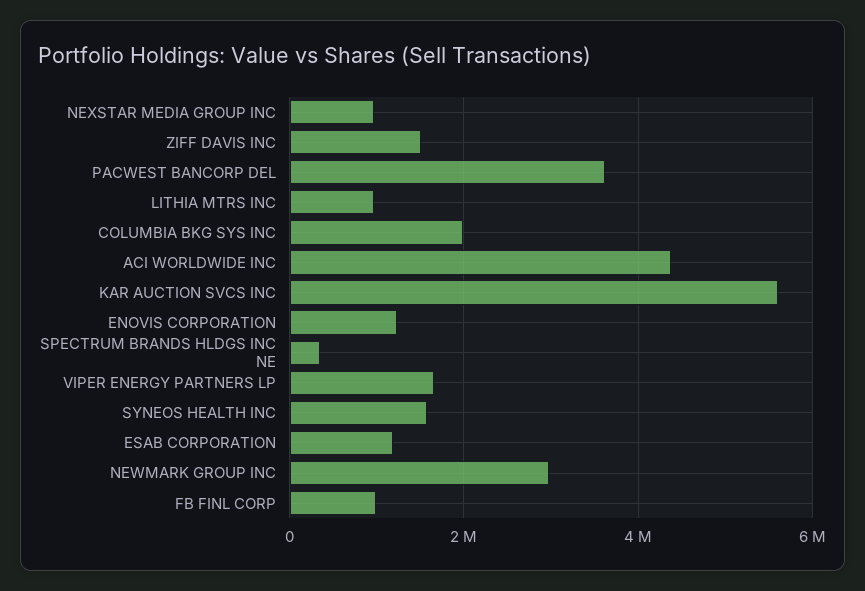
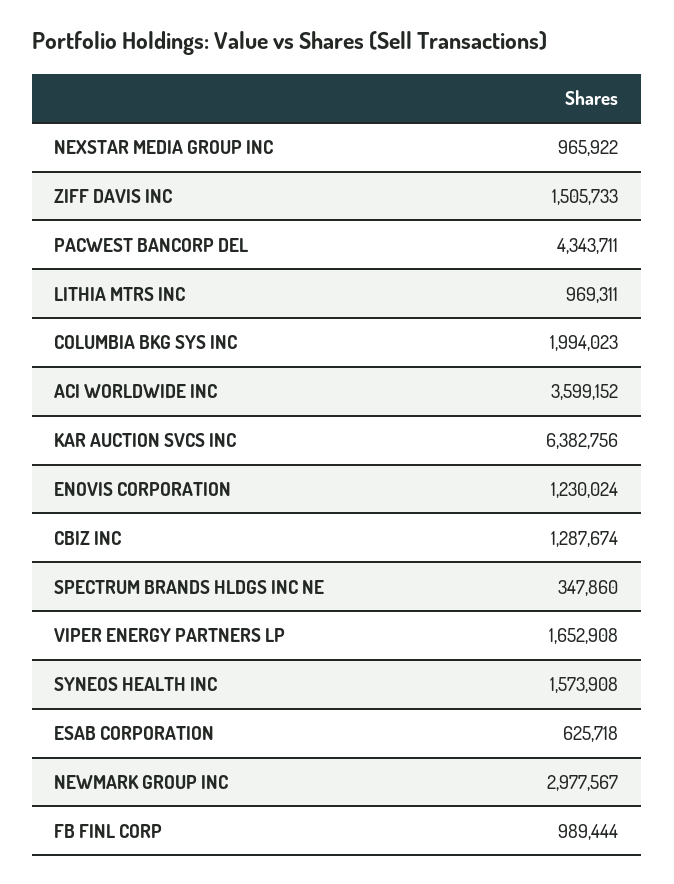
PACWEST BANCORP DEL: 3600000 -> 4343711
ACI WORLDWIDE INC: 4400000 -> 3599152
KAR AUCTION SVCS INC: 5600000 -> 6382756
ESAB CORPORATION: 1200000 -> 625718
CBIZ INC: none -> 1287674

